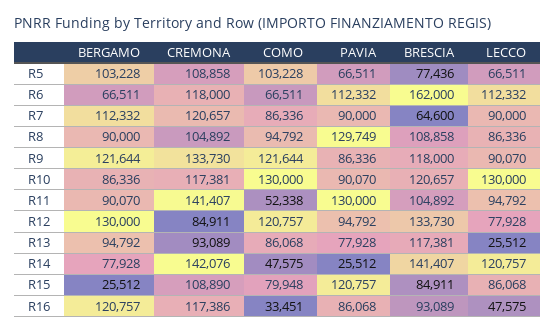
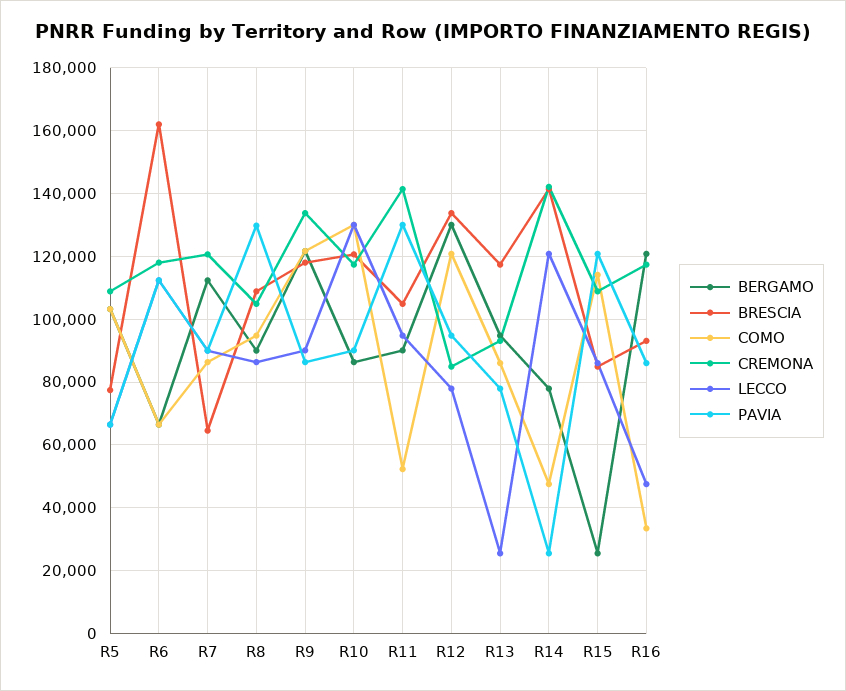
COMO, R15: 79948 -> 114000

